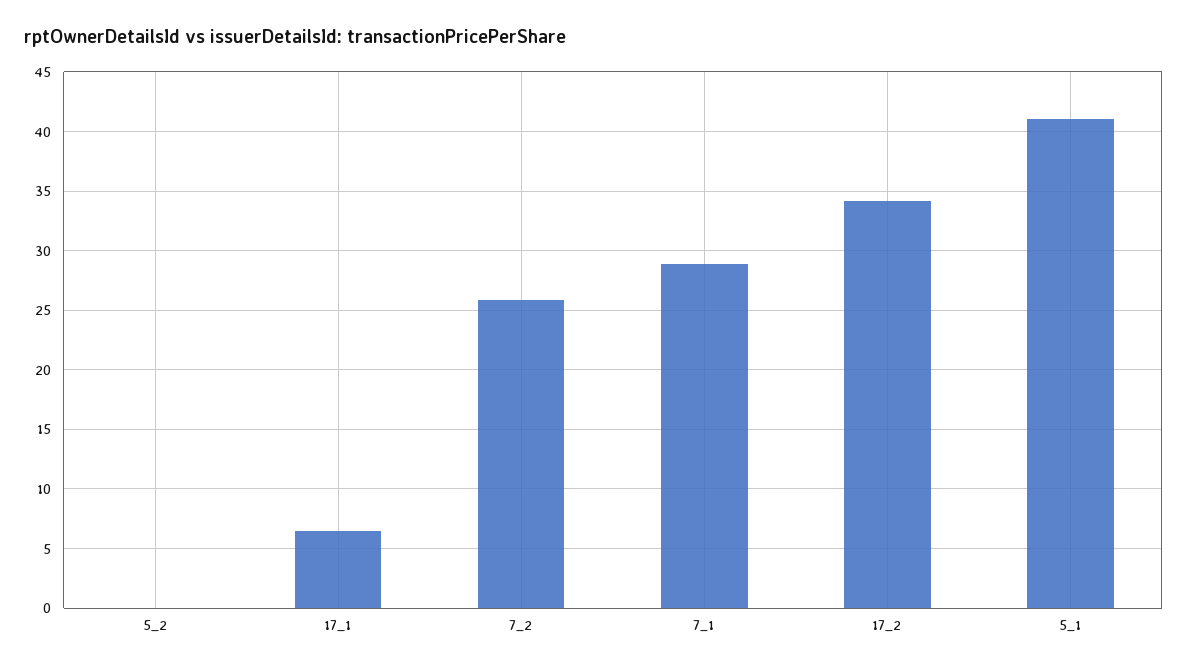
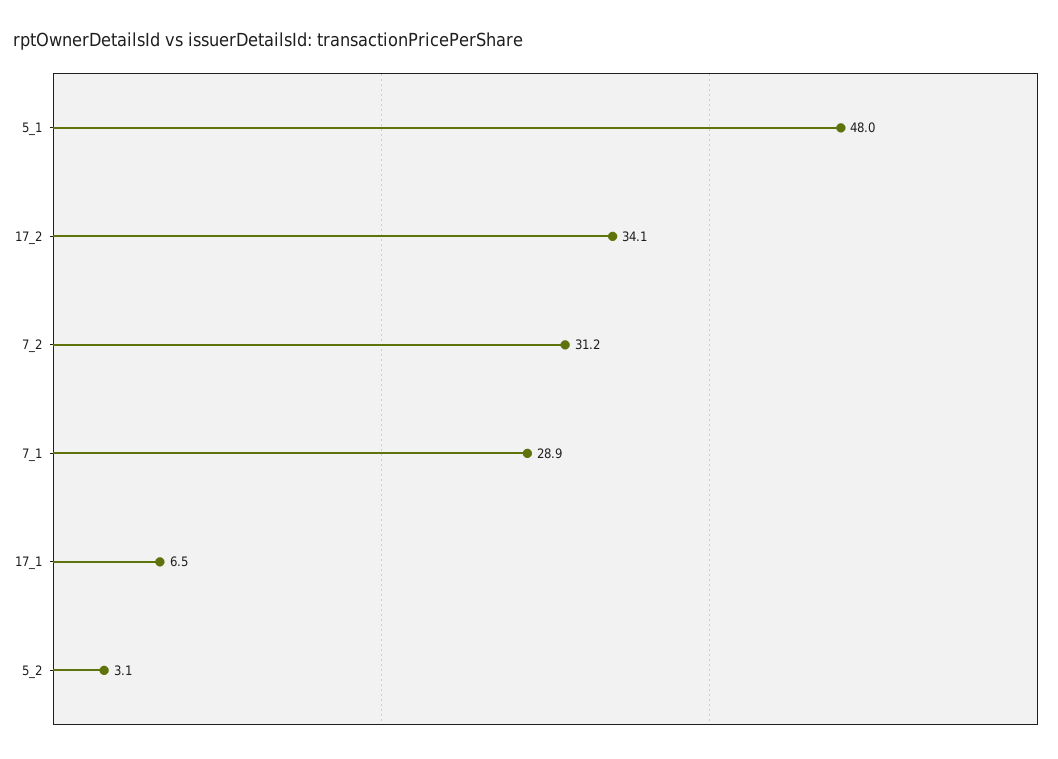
5_2: 0 -> 3.1
7_2: 26 -> 31.2
5_1: 41 -> 48

